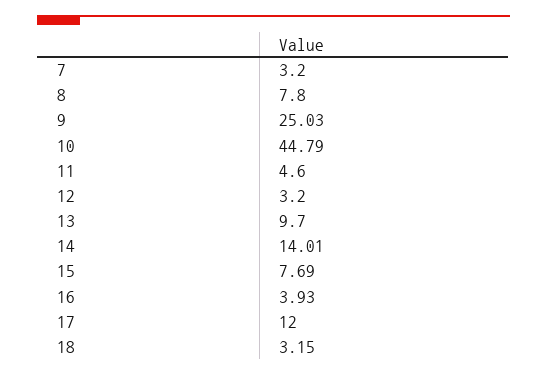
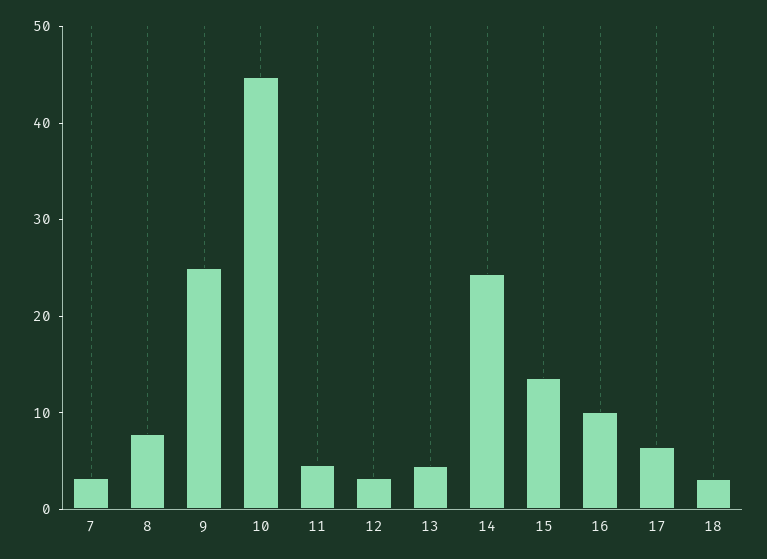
13: 9.7 -> 4
14: 14.01 -> 24
15: 7.69 -> 14
16: 3.93 -> 10
17: 12 -> 6

